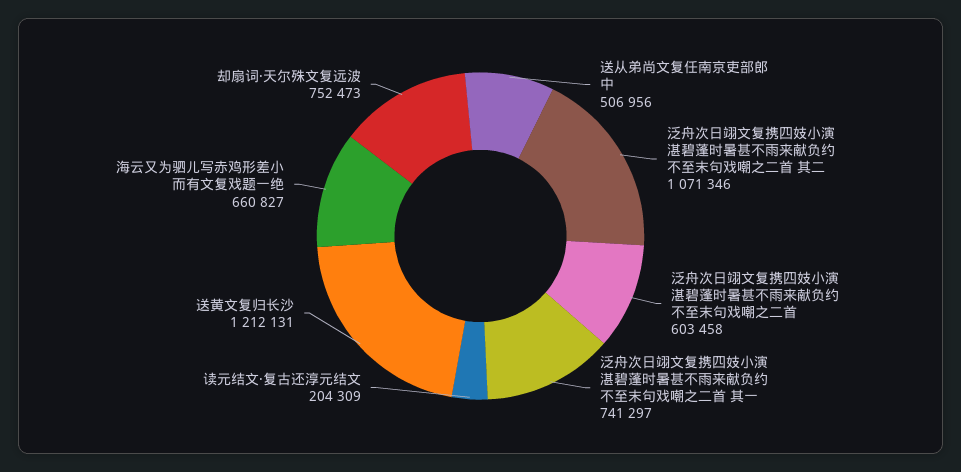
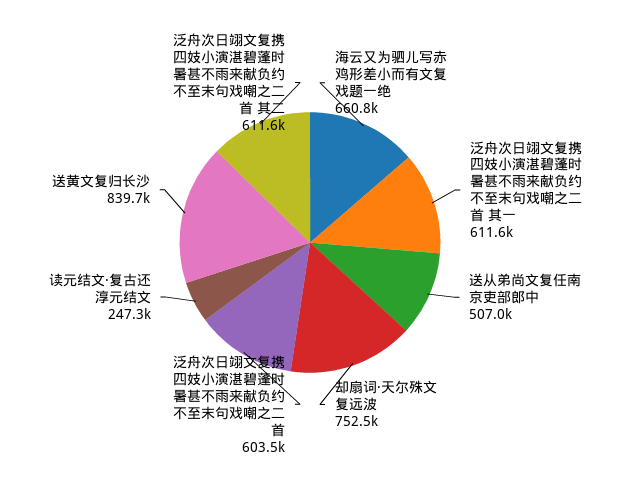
泛舟次日翊文复携四妓小演湛碧蓬时暑甚不雨来献负约不至末句戏嘲之二首 其二: 1071346 -> 611600
泛舟次日翊文复携四妓小演湛碧蓬时暑甚不雨来献负约不至末句戏嘲之二首 其一: 741297 -> 611600
读元结文·复古还淳元结文: 204309 -> 247300
送黄文复归长沙: 1212131 -> 839700

